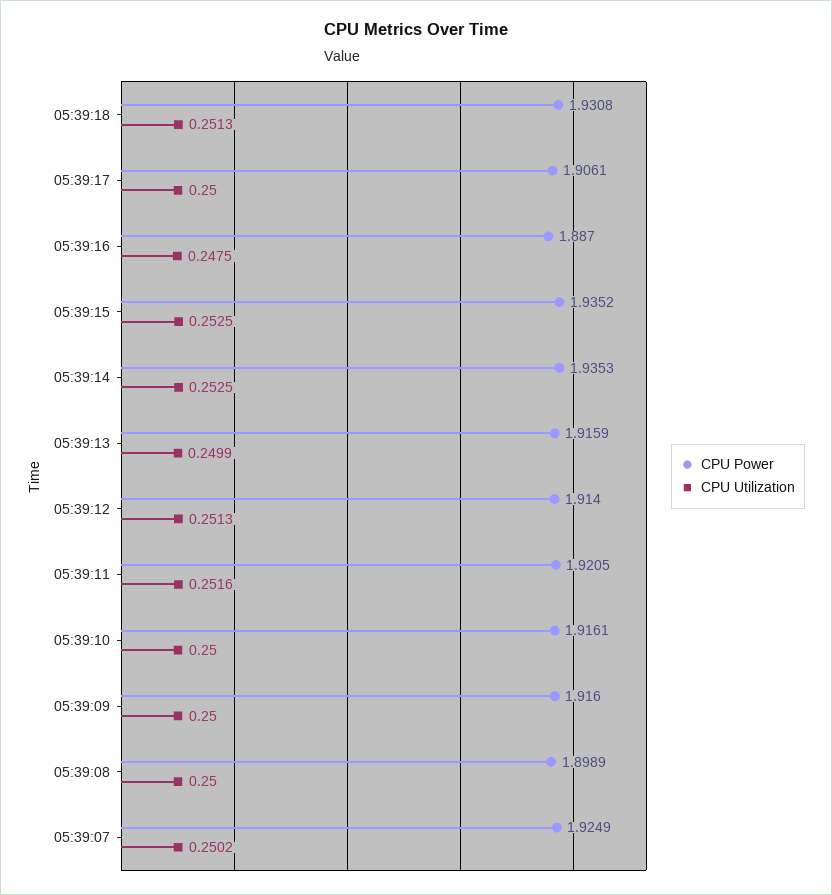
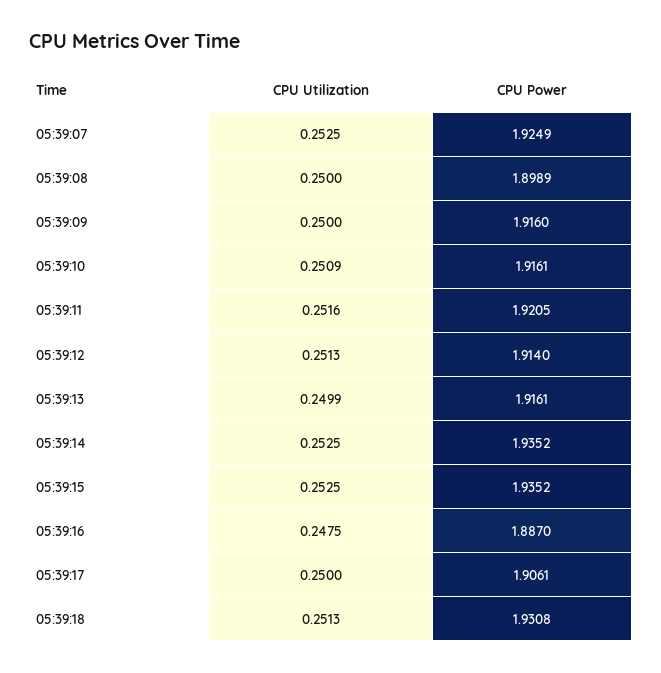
CPU Power, 05:39:14: 1.9353 -> 1.9352
CPU Power, 05:39:13: 1.9159 -> 1.9161
CPU Utilization, 05:39:10: 0.25 -> 0.2509
CPU Utilization, 05:39:07: 0.2502 -> 0.2525

